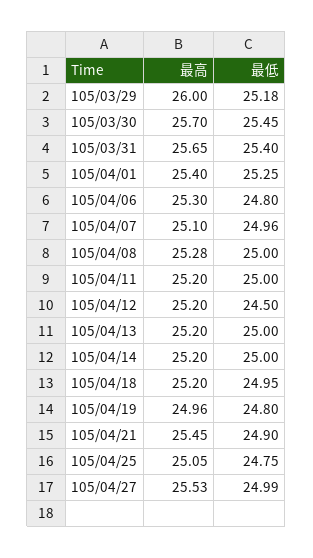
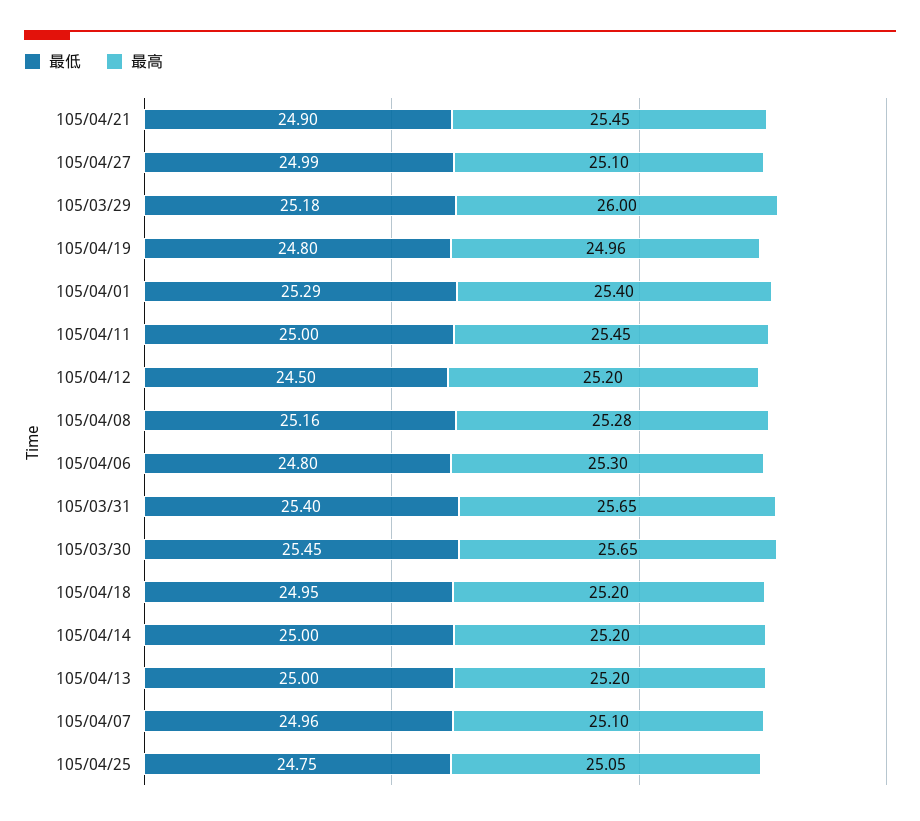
最高, 105/03/30: 25.7 -> 25.65
最低, 105/04/01: 25.25 -> 25.29
最低, 105/04/08: 25 -> 25.16
最高, 105/04/11: 25.2 -> 25.45
最高, 105/04/27: 25.53 -> 25.1

